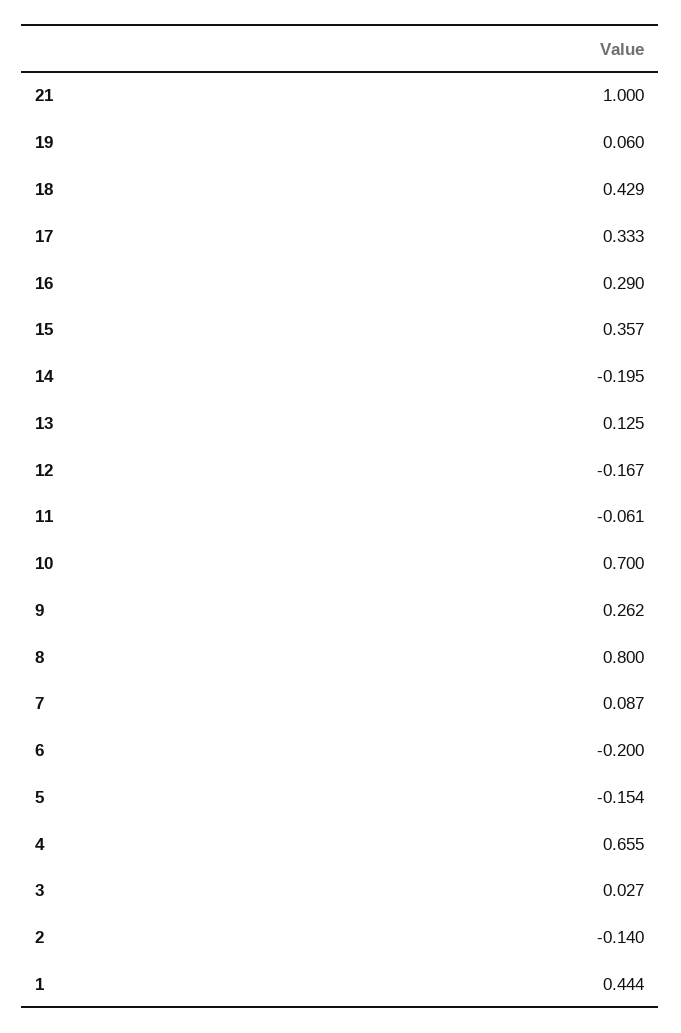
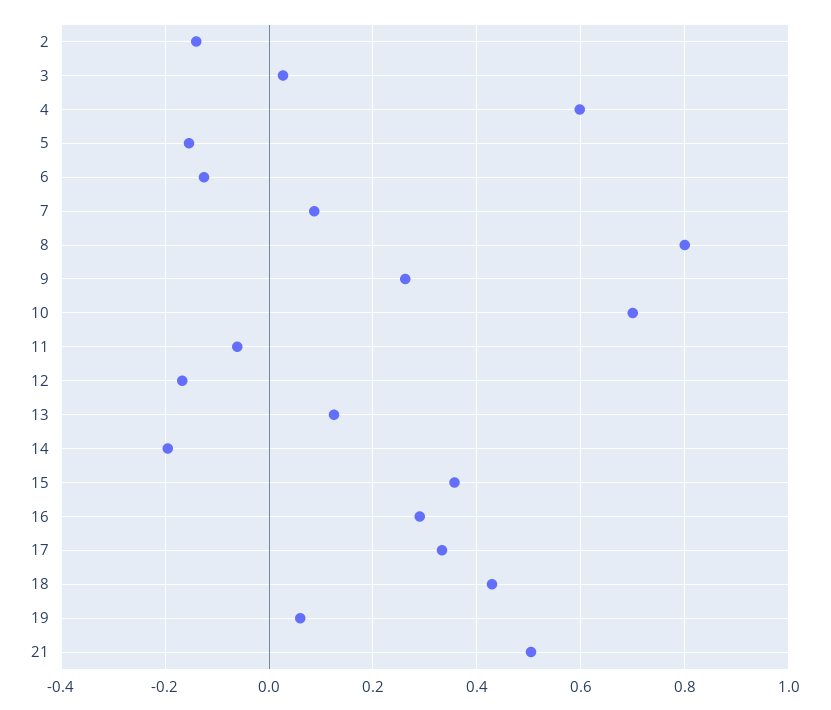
21: 1 -> 0.5
6: -0.2 -> -0.12
4: 0.655 -> 0.6
1: 0.444 -> none

